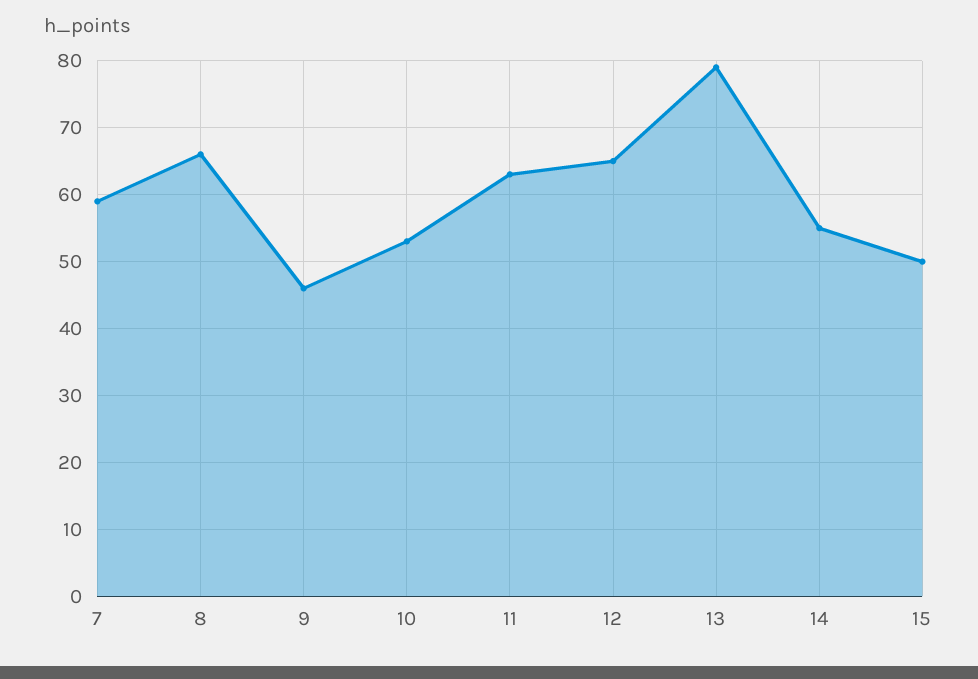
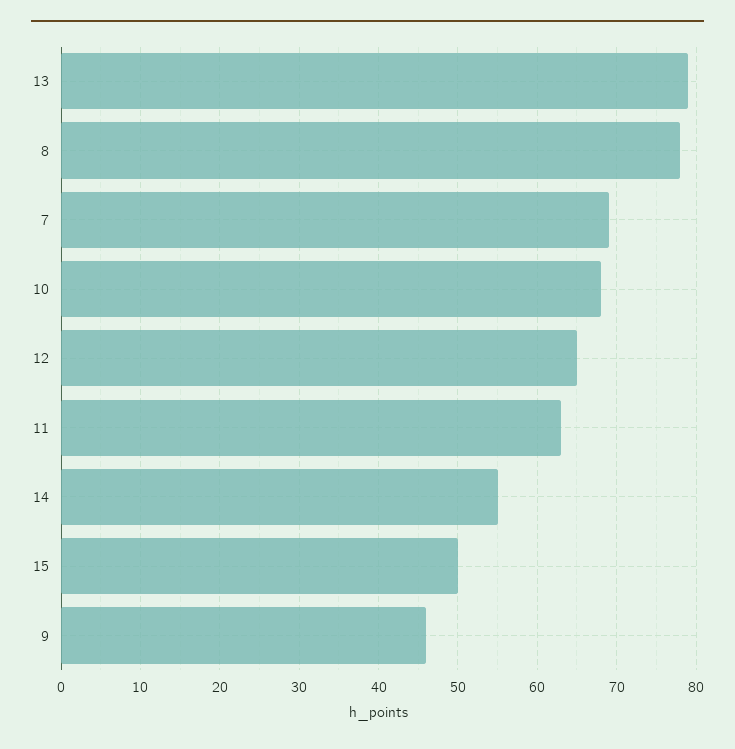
7: 59 -> 69
8: 66 -> 78
10: 53 -> 68

